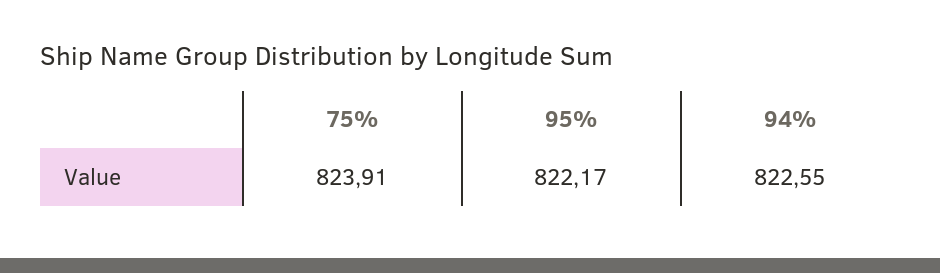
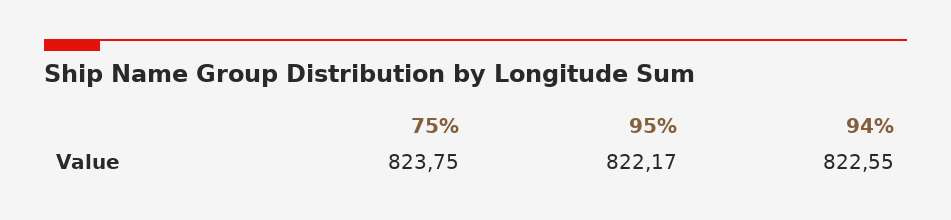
75%: 823.91 -> 823.75

